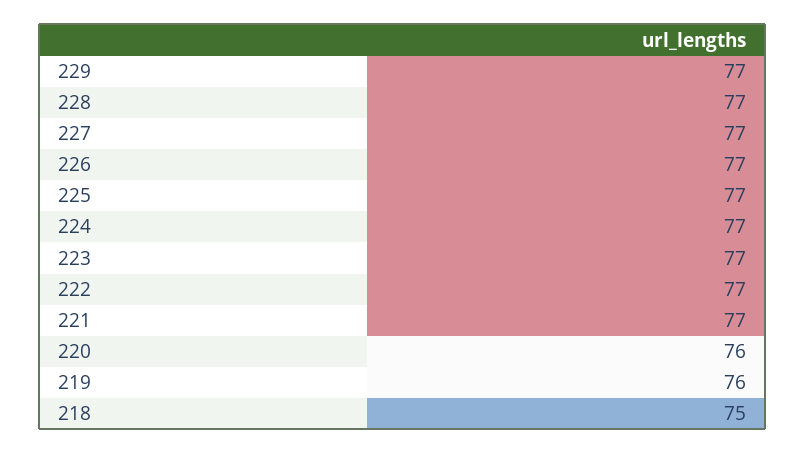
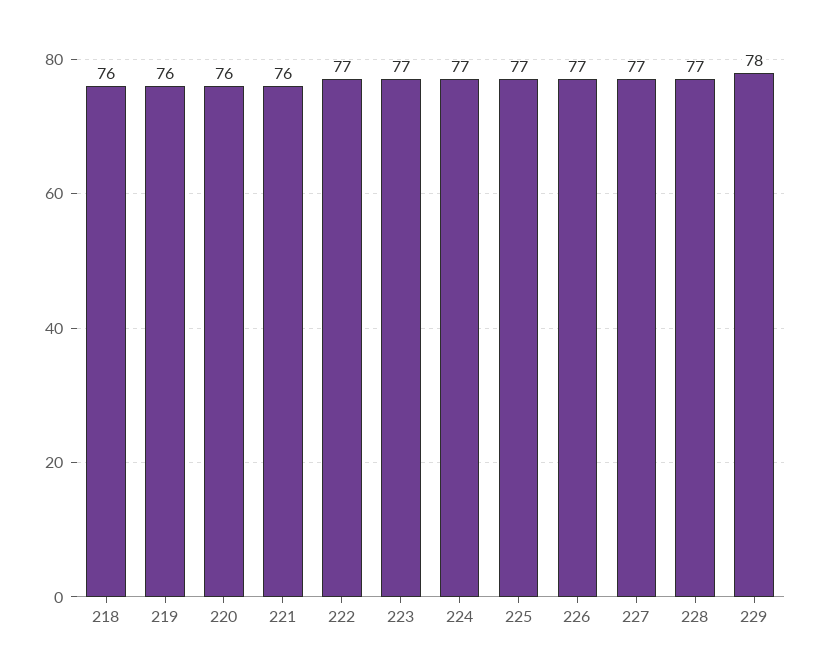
229: 77 -> 78
221: 77 -> 76
218: 75 -> 76

